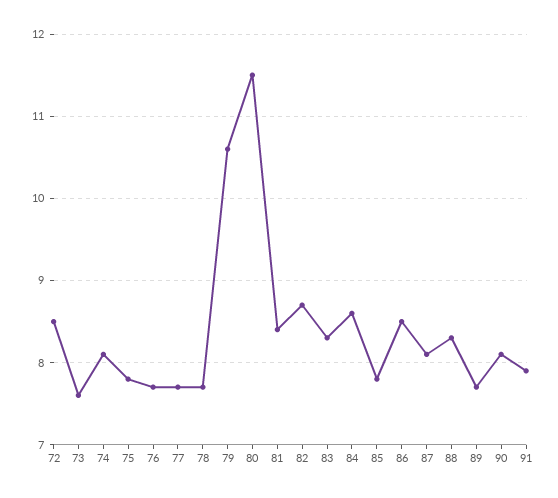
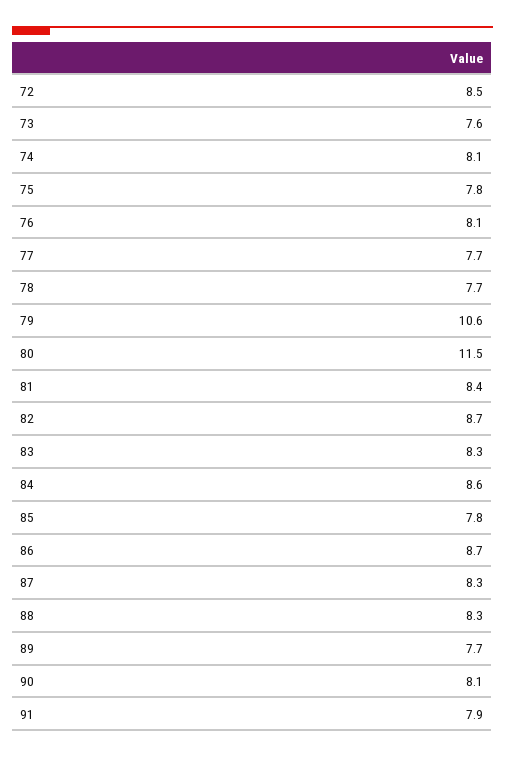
76: 7.7 -> 8.1
86: 8.5 -> 8.7
87: 8.1 -> 8.3

